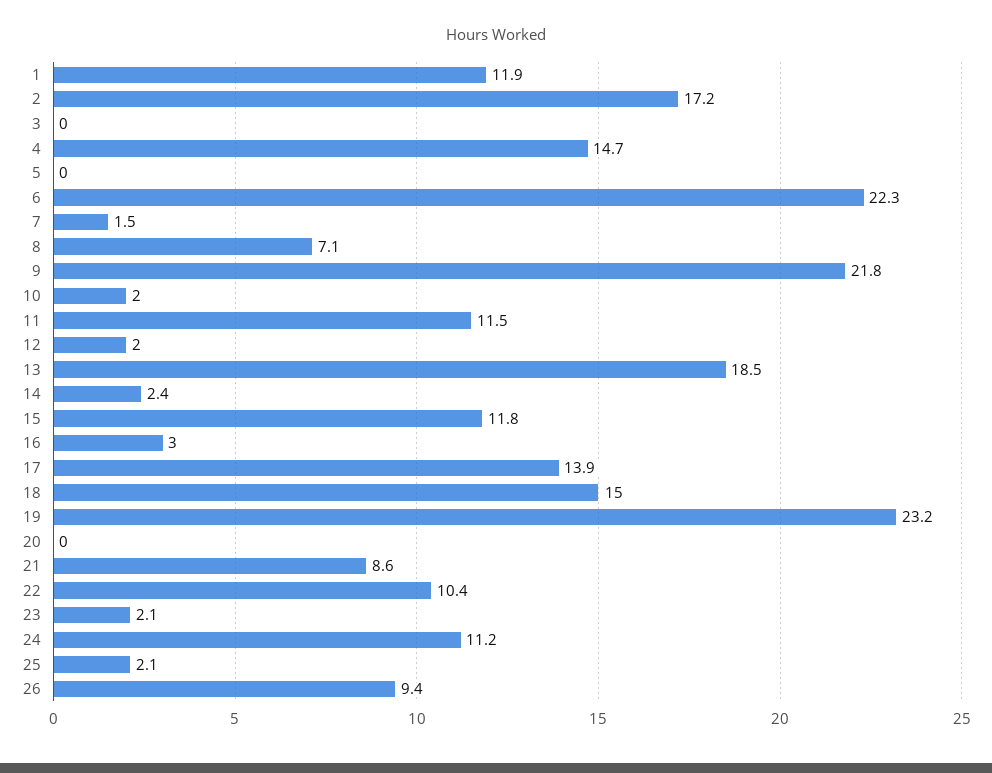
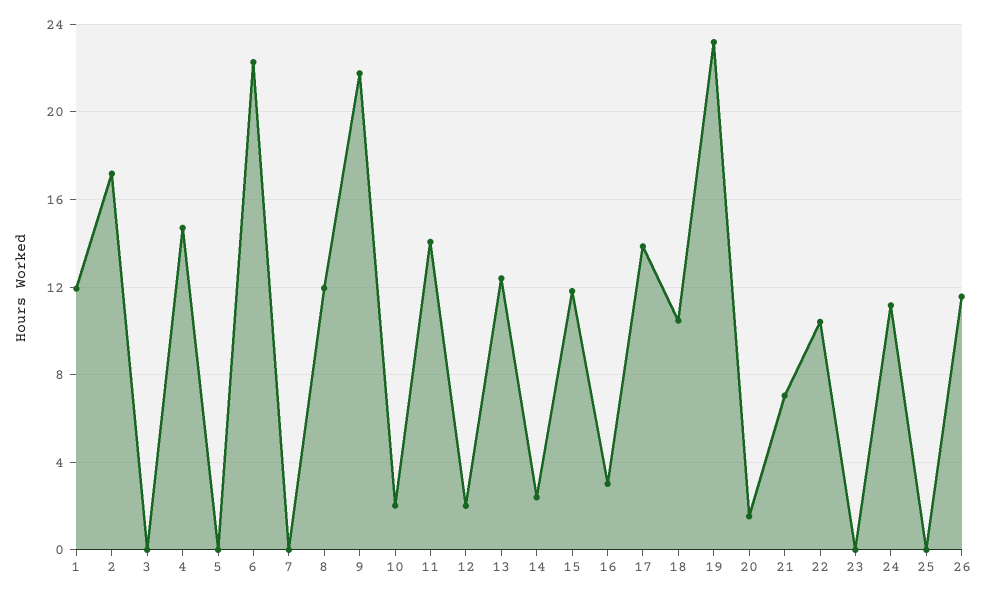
7: 1.5 -> 0
8: 7.1 -> 12
11: 11.5 -> 14
13: 18.5 -> 12.5
18: 15 -> 10.5
20: 0 -> 1.5
21: 8.6 -> 7
23: 2.1 -> 0
25: 2.1 -> 0
26: 9.4 -> 11.5

